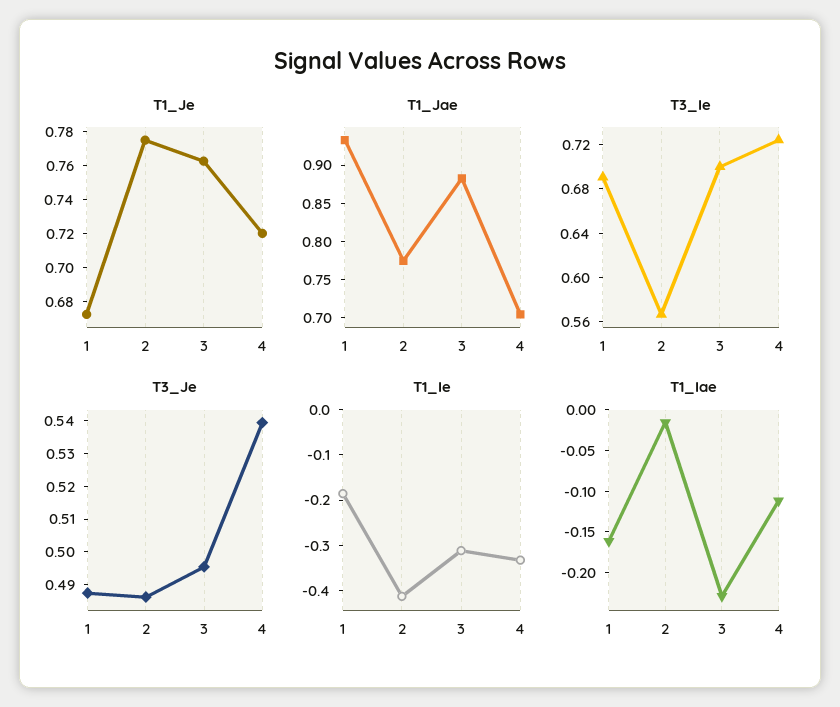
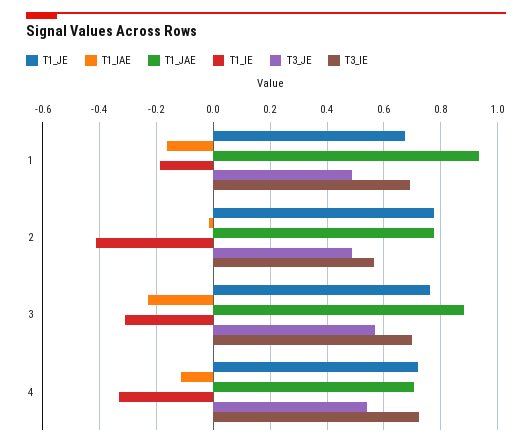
T3_Je, 3: 0.495 -> 0.575

